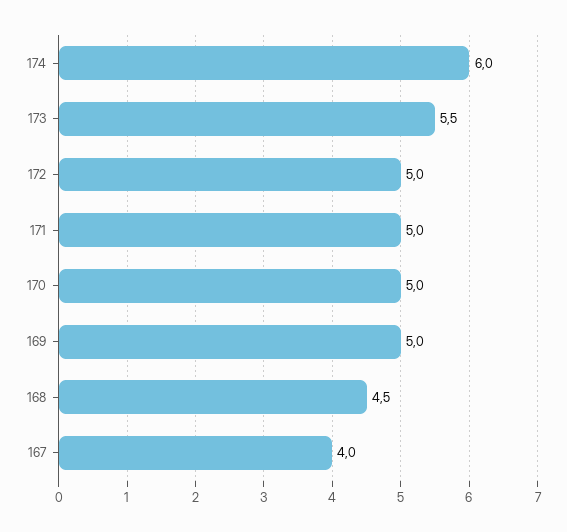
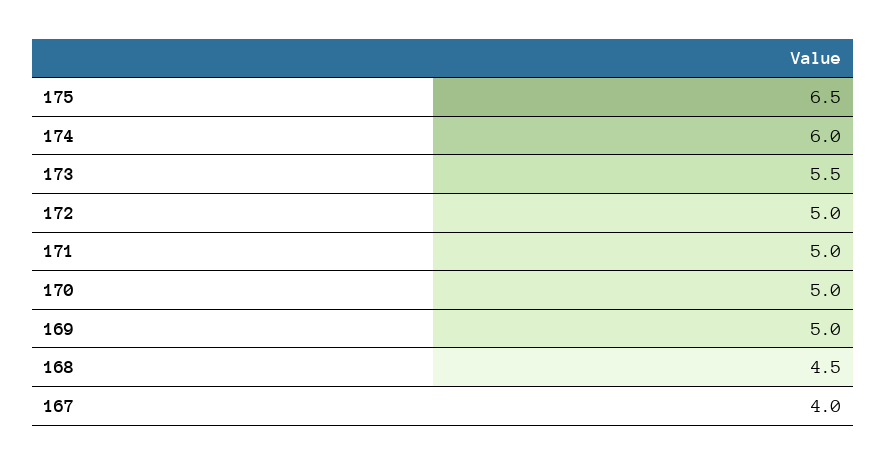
175: none -> 6.5

